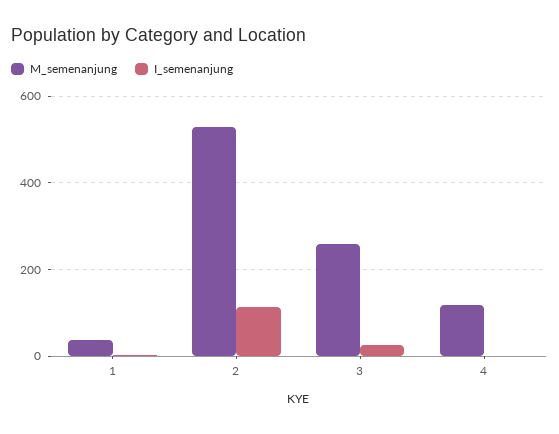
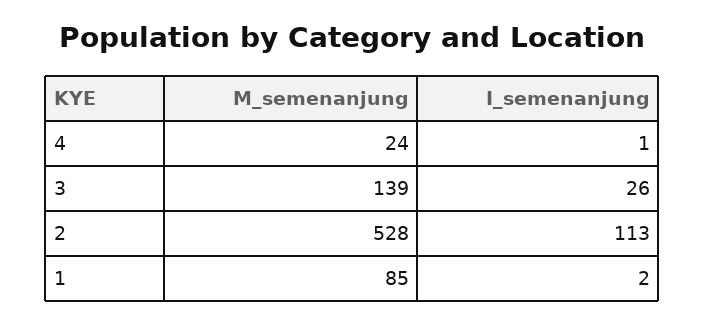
M_semenanjung, 1: 40 -> 85
M_semenanjung, 3: 260 -> 139
M_semenanjung, 4: 120 -> 24

